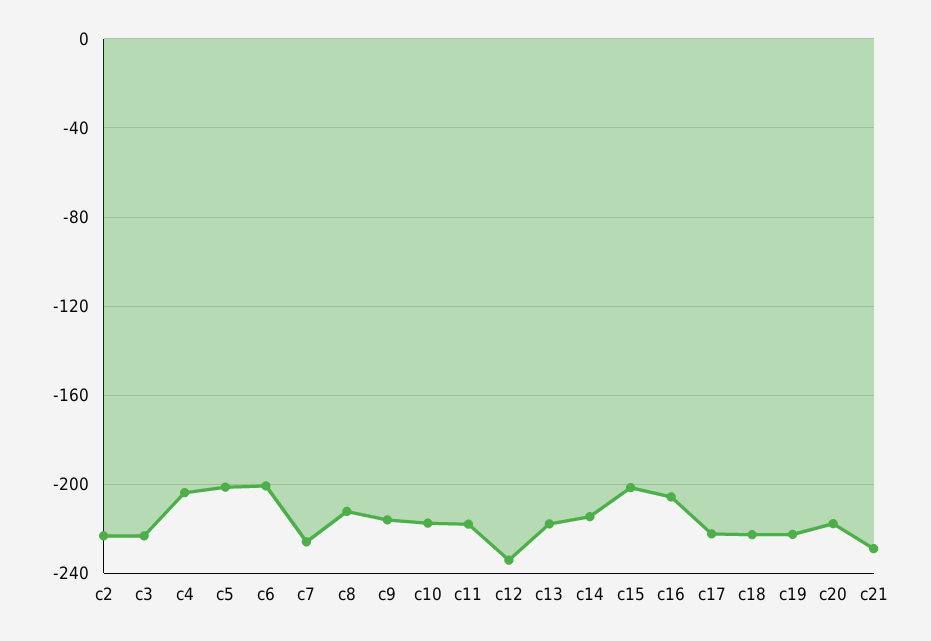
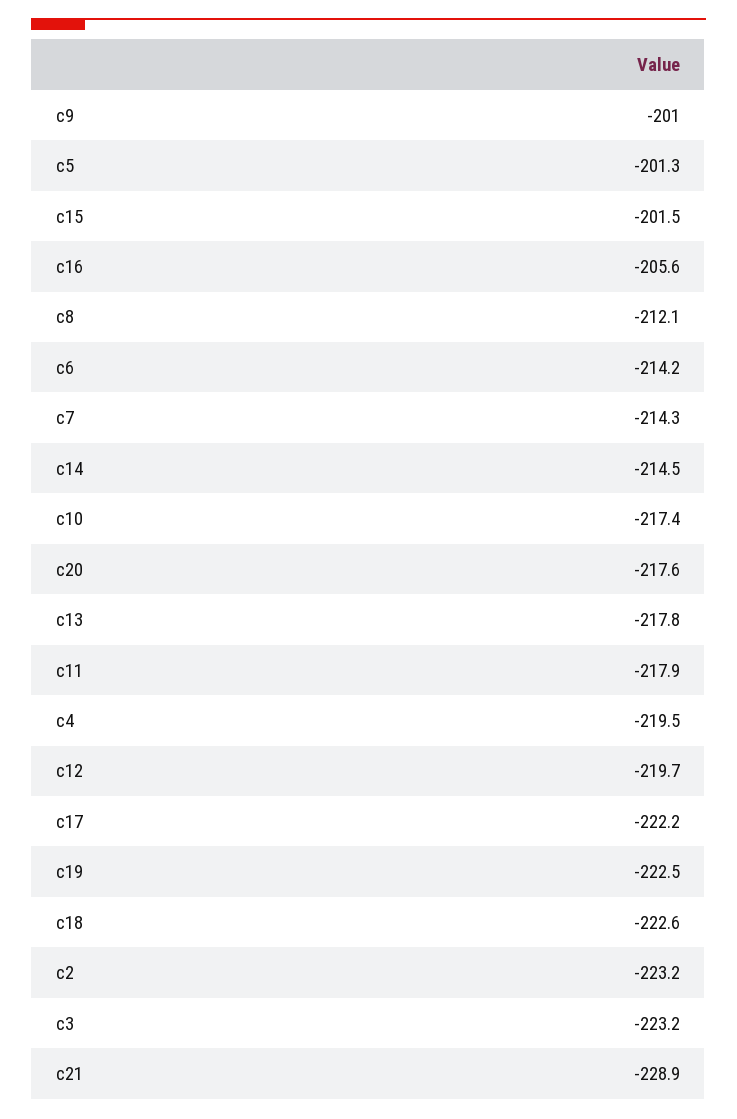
c4: -205 -> -219.5
c6: -200 -> -214.2
c7: -225 -> -214.3
c9: -215 -> -201
c12: -235 -> -219.7

